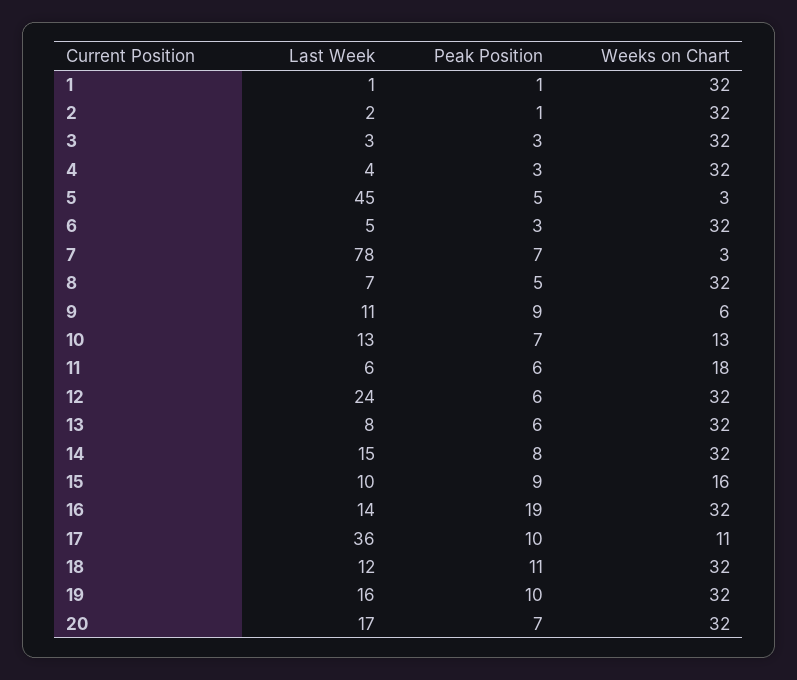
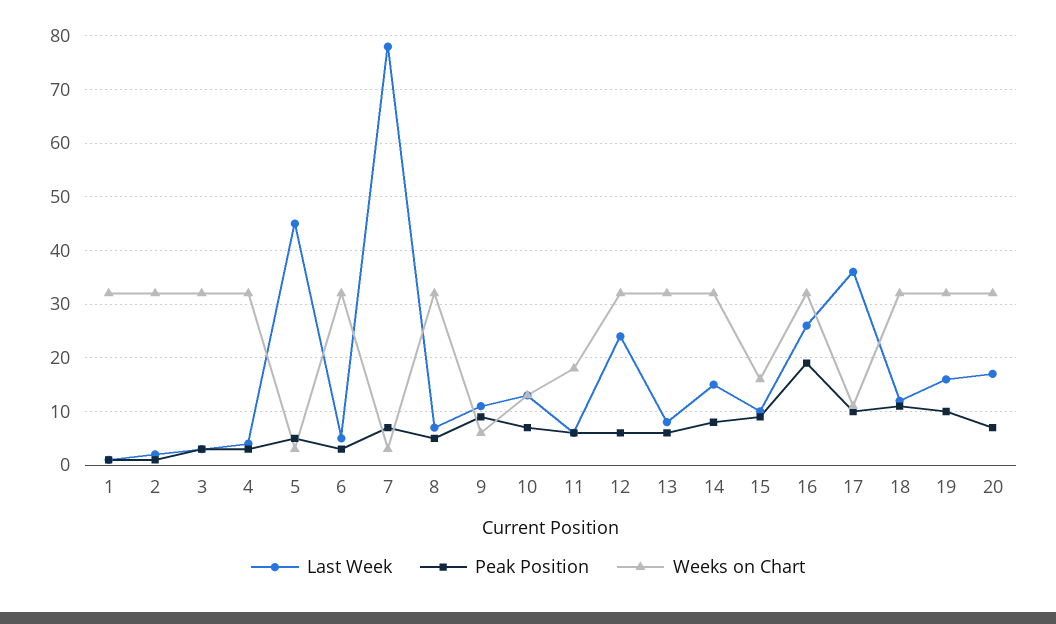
Last Week, 16: 14 -> 25

